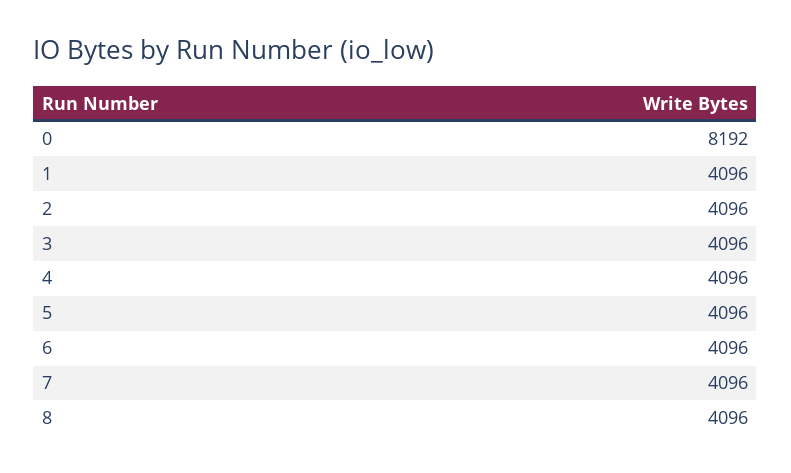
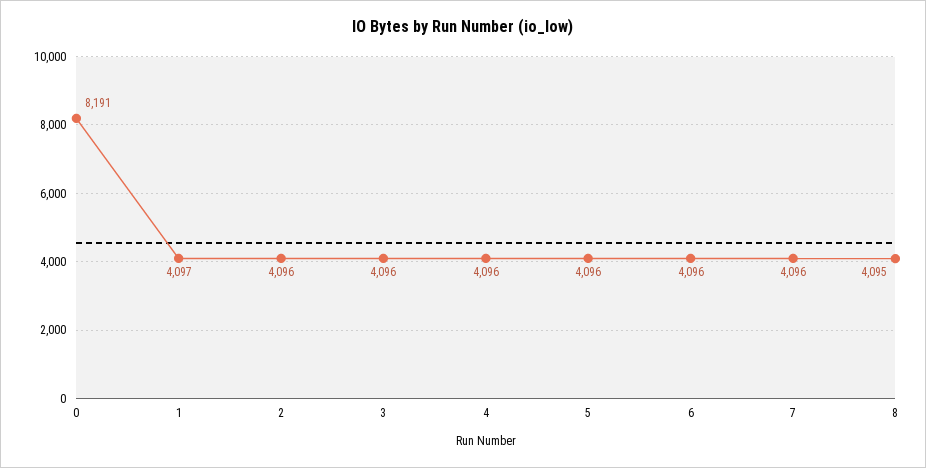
0: 8192 -> 8191
1: 4096 -> 4097
8: 4096 -> 4095

